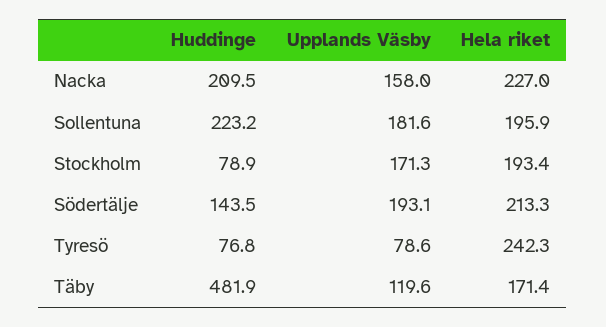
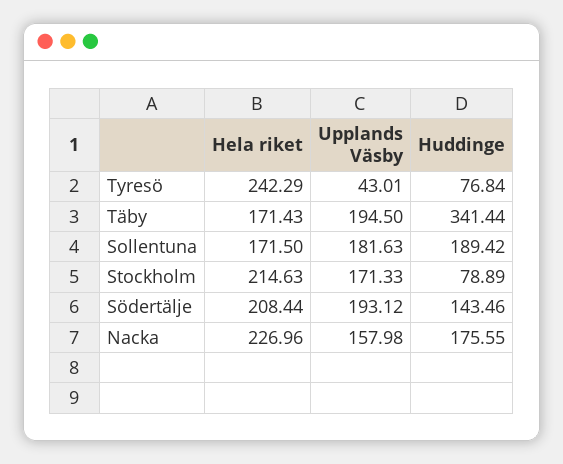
Huddinge, Nacka: 209.5 -> 175.55
Huddinge, Sollentuna: 223.2 -> 189.42
Hela riket, Sollentuna: 195.9 -> 171.5
Hela riket, Stockholm: 193.4 -> 214.63
Hela riket, Södertälje: 213.3 -> 208.44
Upplands Väsby, Tyresö: 78.6 -> 43.01
Huddinge, Täby: 481.9 -> 341.44
Upplands Väsby, Täby: 119.6 -> 194.5

